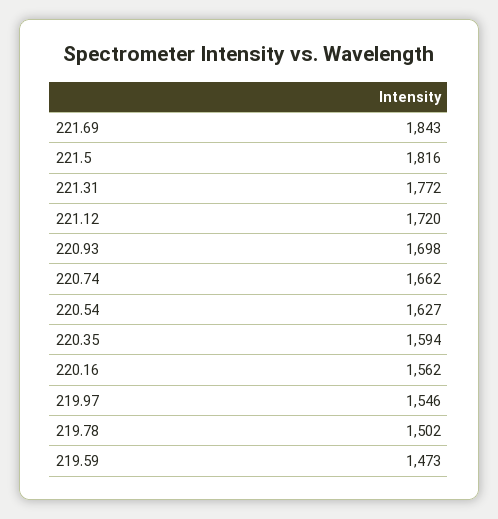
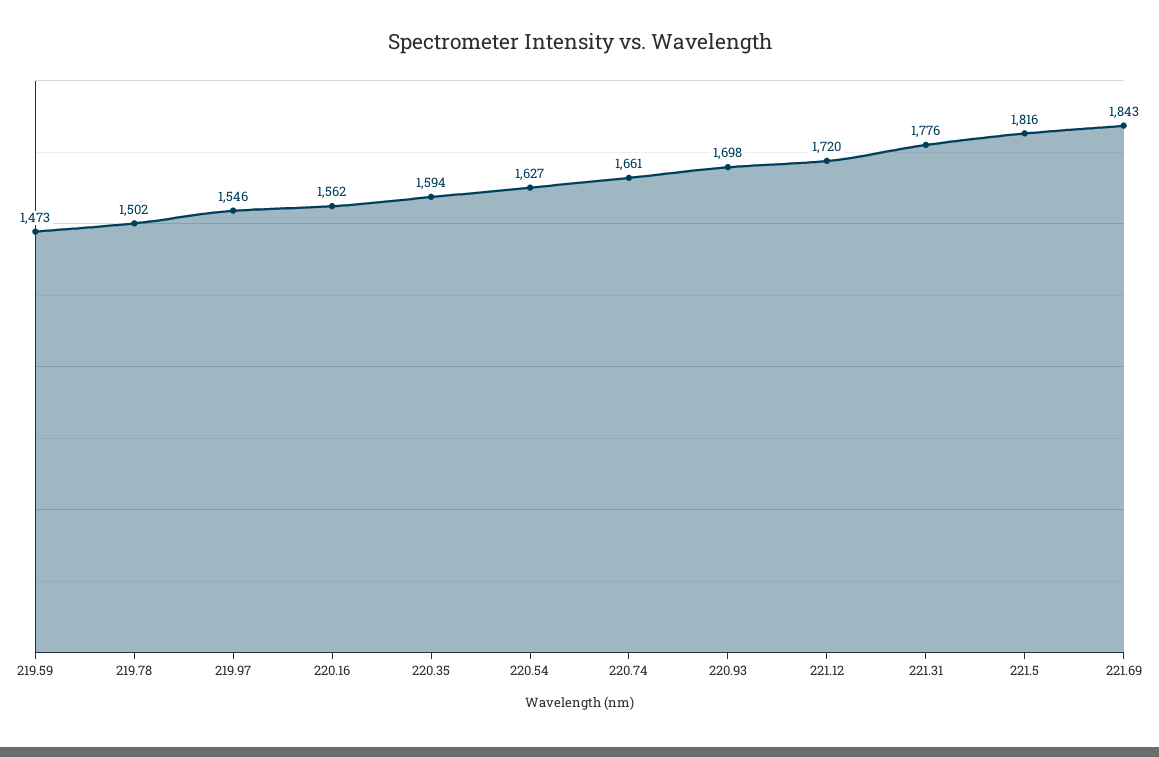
221.31: 1772 -> 1776
220.74: 1662 -> 1661

